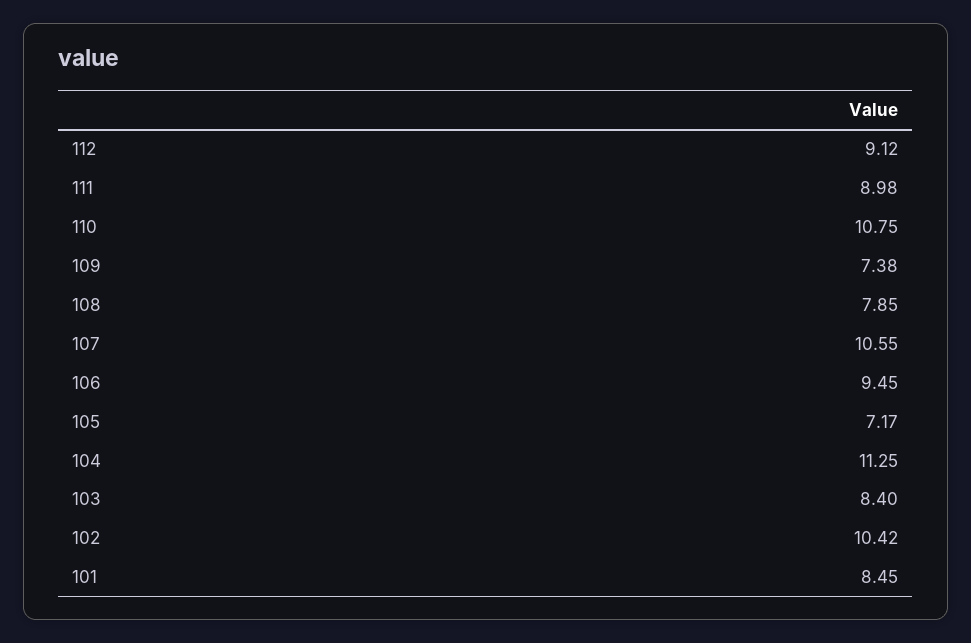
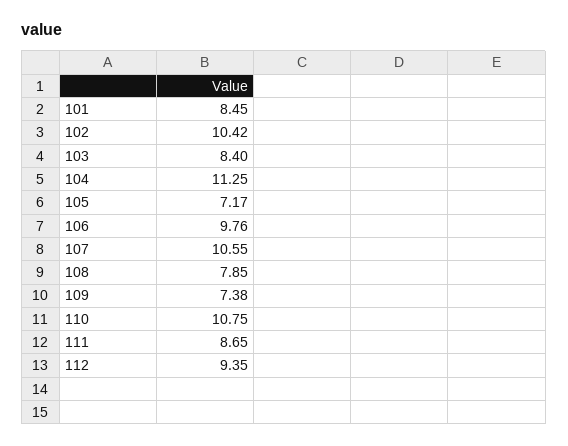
112: 9.12 -> 9.35
111: 8.98 -> 8.65
106: 9.45 -> 9.76

